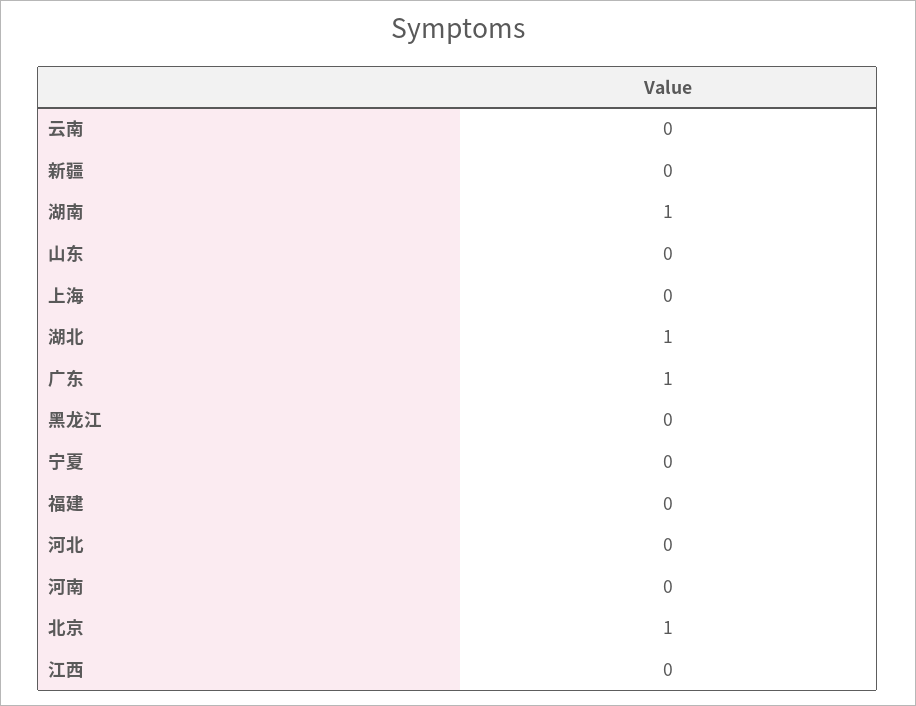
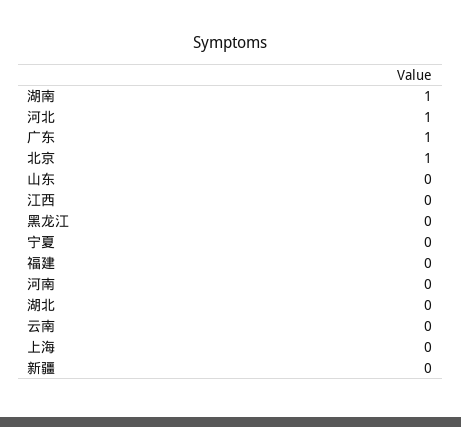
湖北: 1 -> 0
河北: 0 -> 1

